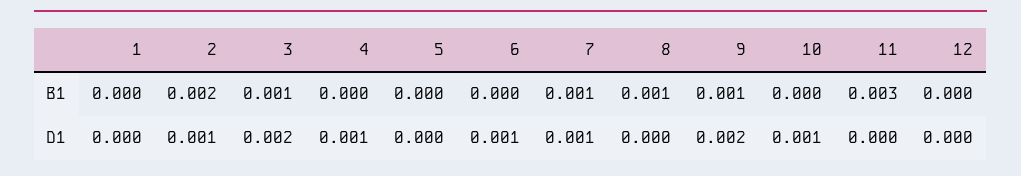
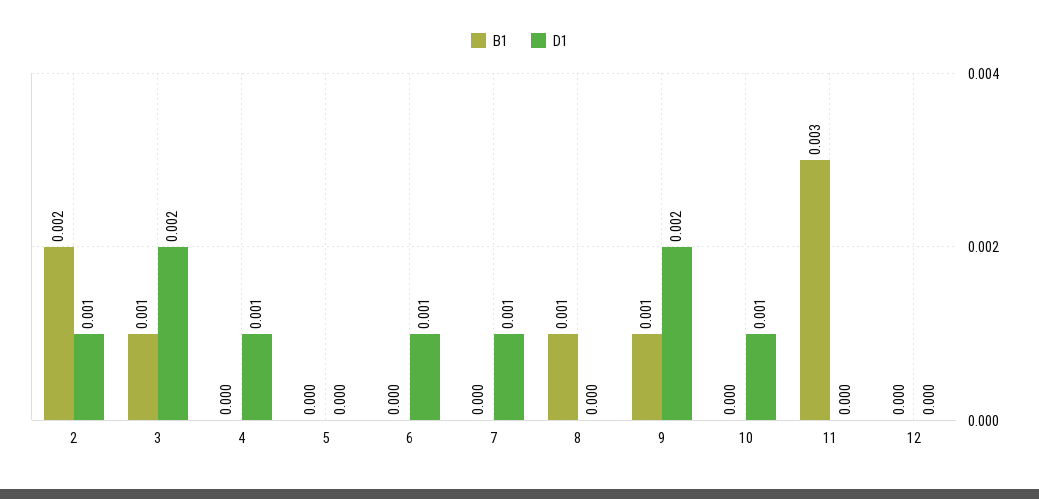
B1, 1: 0 -> none
B1, 7: 0.001 -> 0
D1, 1: 0 -> none

